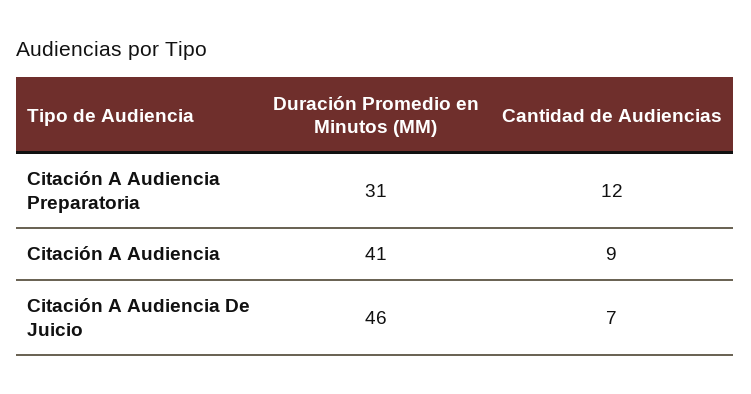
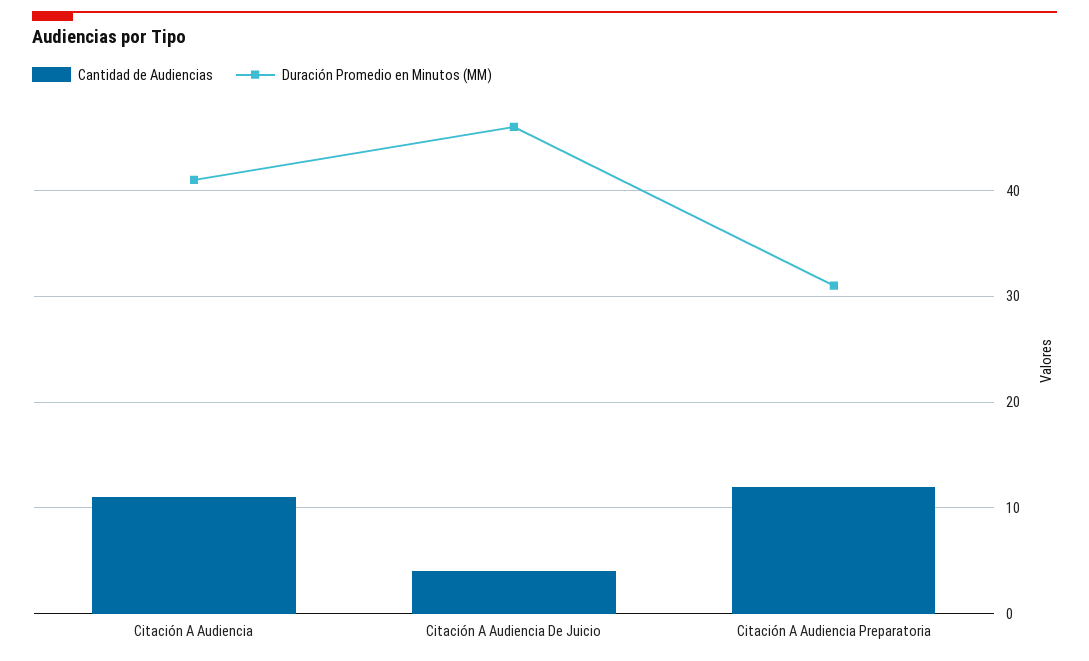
Cantidad de Audiencias, Citación A Audiencia: 9 -> 11
Cantidad de Audiencias, Citación A Audiencia De Juicio: 7 -> 4

